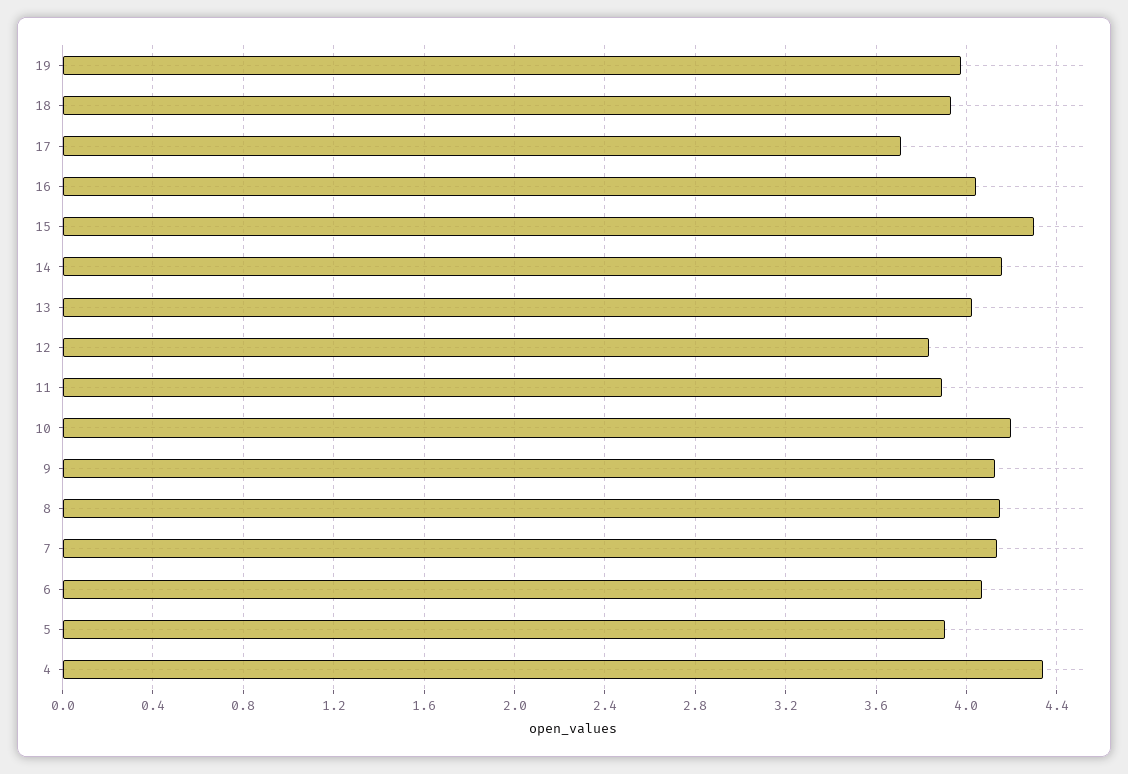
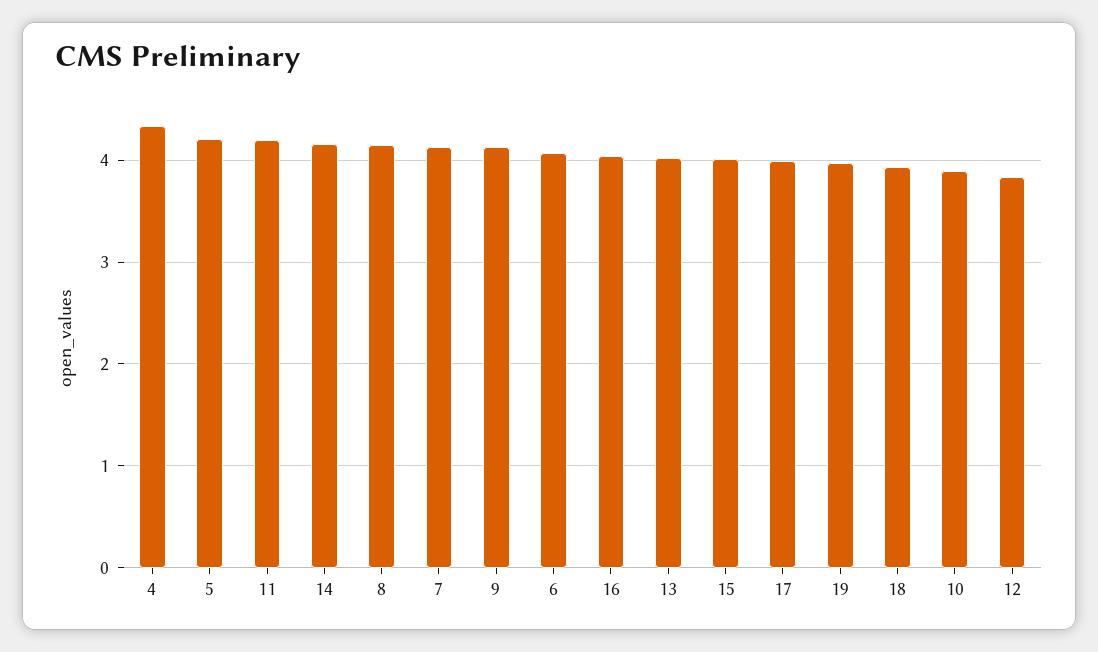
17: 3.7 -> 4
15: 4.3 -> 4
11: 3.9 -> 4.2
10: 4.2 -> 3.9
5: 3.9 -> 4.2

